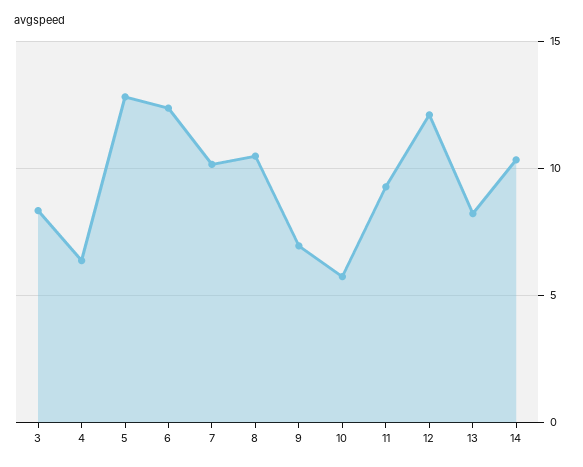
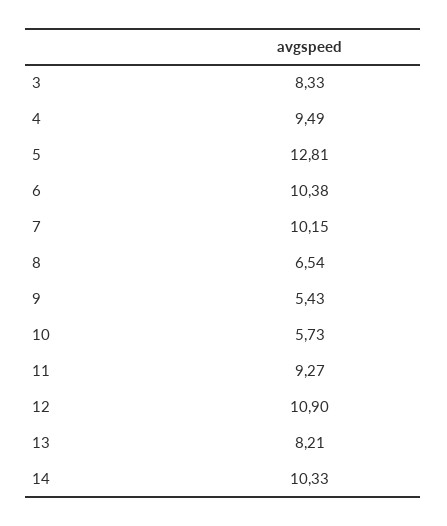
4: 6.5 -> 9.49
6: 12.5 -> 10.38
8: 10.5 -> 6.54
9: 7 -> 5.43
12: 12 -> 10.9

